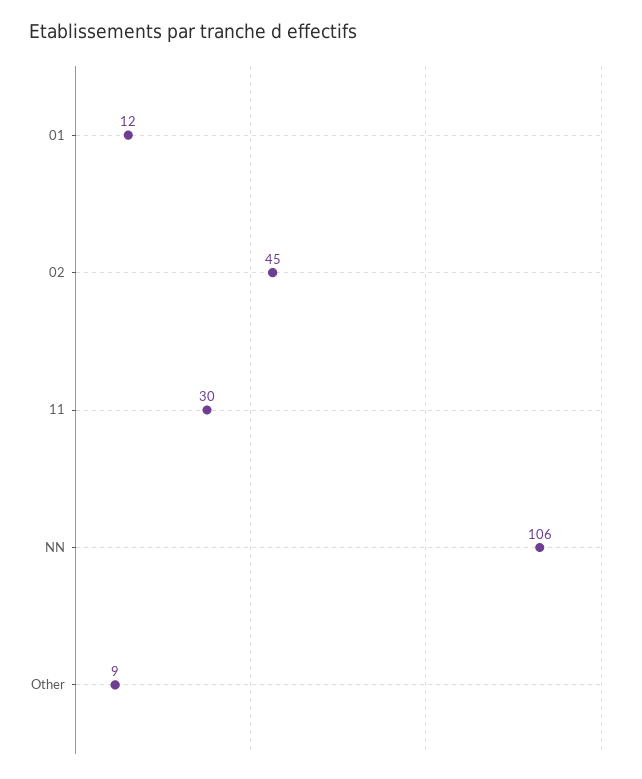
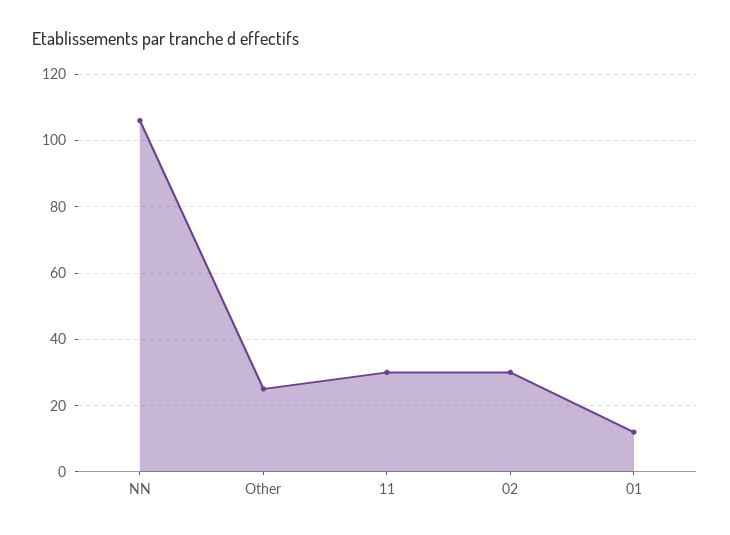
02: 45 -> 30
Other: 9 -> 25

